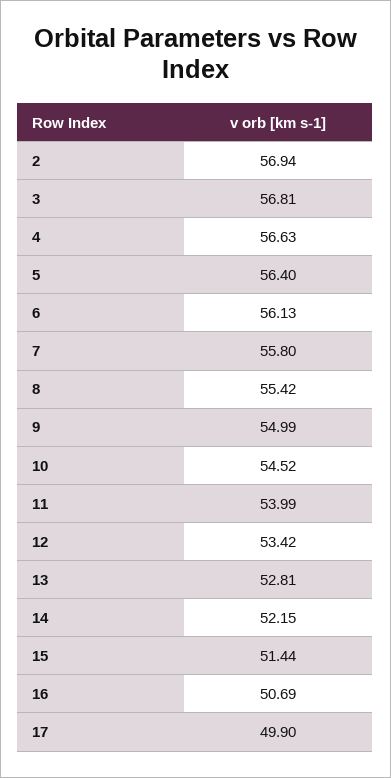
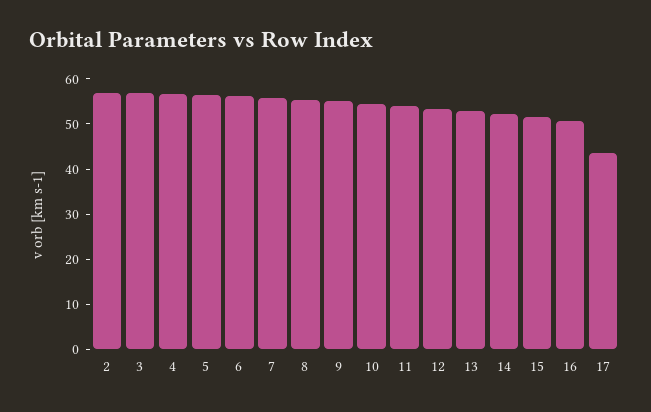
17: 49.9 -> 44

